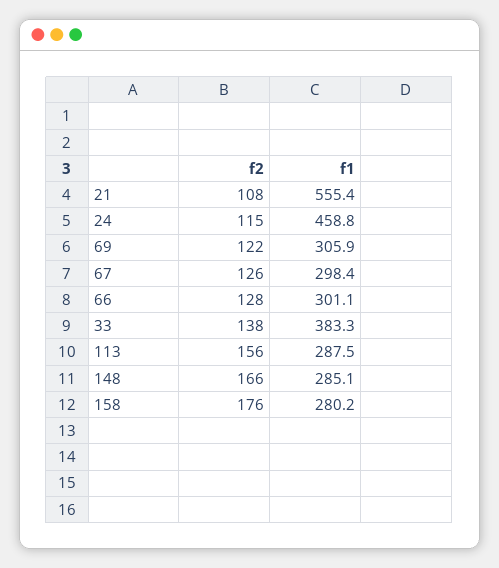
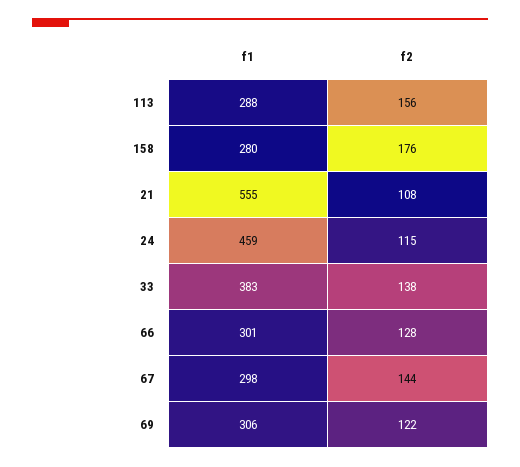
f2, 67: 126 -> 144
f2, 148: 166 -> none
f1, 148: 285.1 -> none

